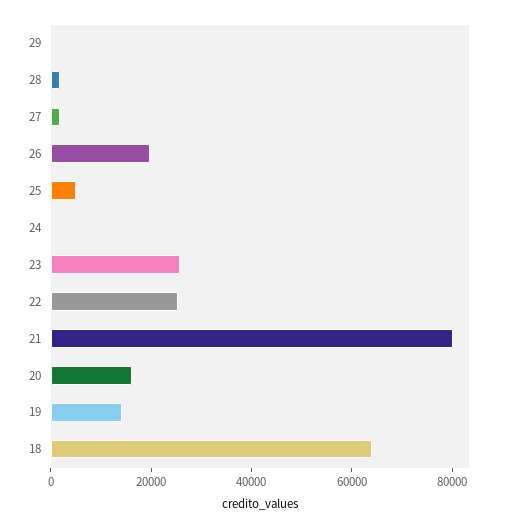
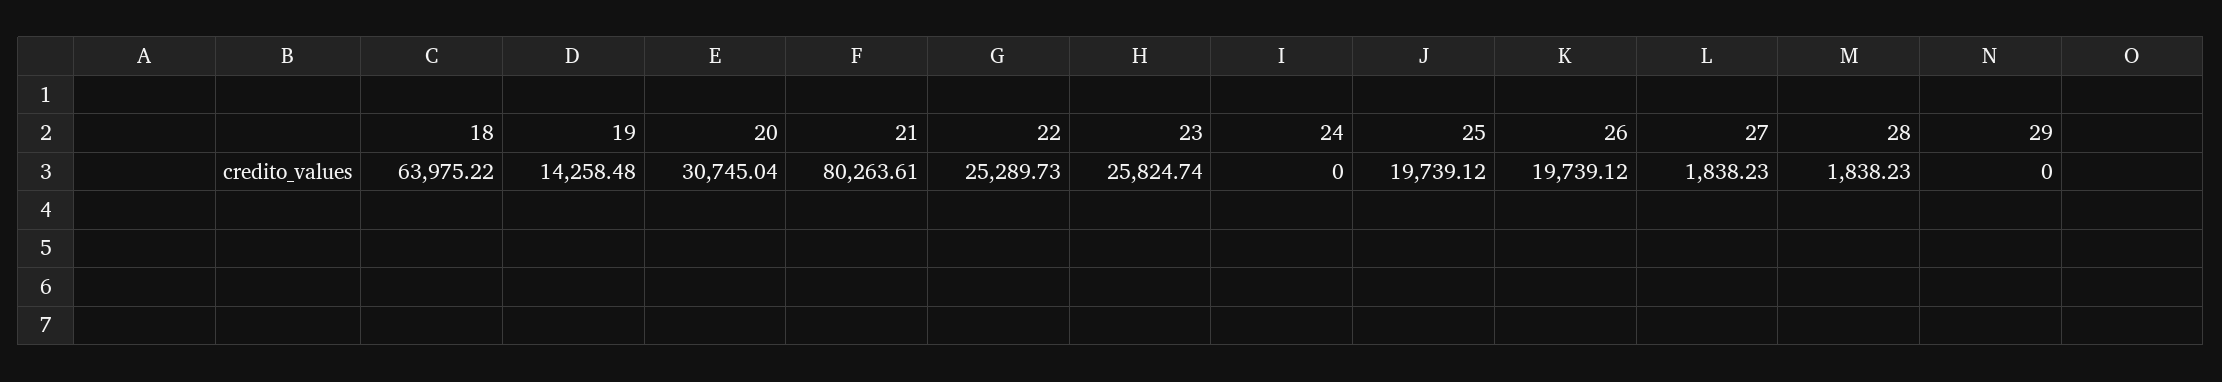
25: 5000 -> 19739.12
20: 15000 -> 30745.04

